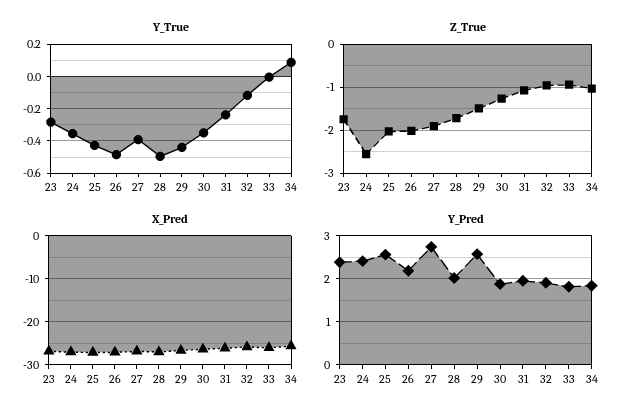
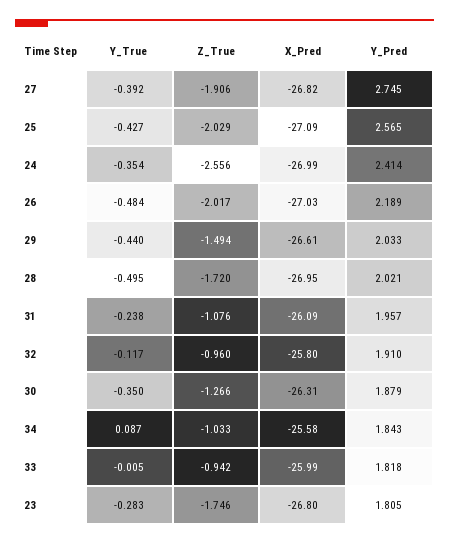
Y_Pred, 23: 2.4 -> 1.805
Y_Pred, 29: 2.6 -> 2.033

